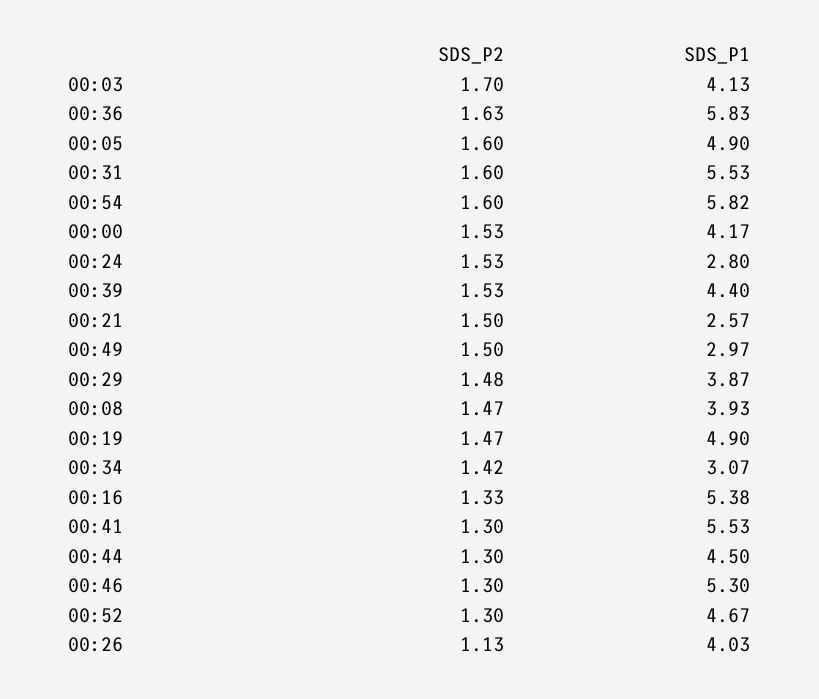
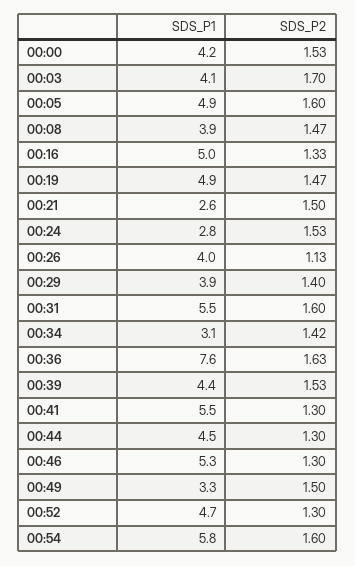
SDS_P1, 00:36: 5.83 -> 7.6
SDS_P1, 00:49: 2.97 -> 3.3
SDS_P2, 00:29: 1.48 -> 1.4
SDS_P1, 00:16: 5.38 -> 5

